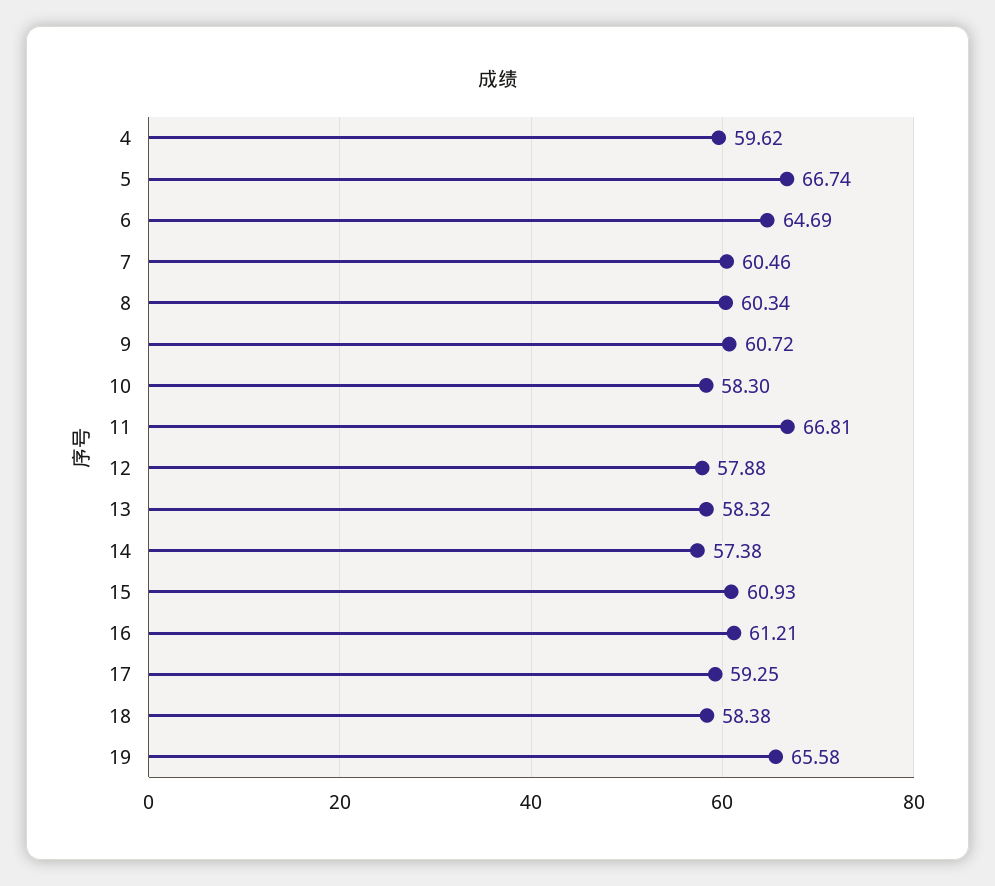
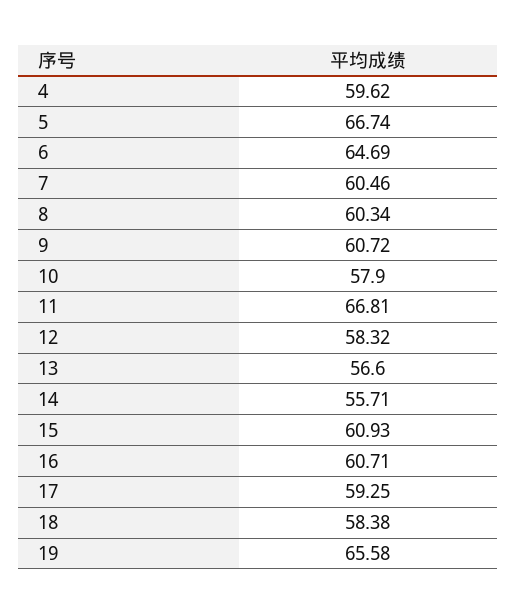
10: 58.3 -> 57.9
12: 57.88 -> 58.32
13: 58.32 -> 56.6
14: 57.38 -> 55.71
16: 61.21 -> 60.71

